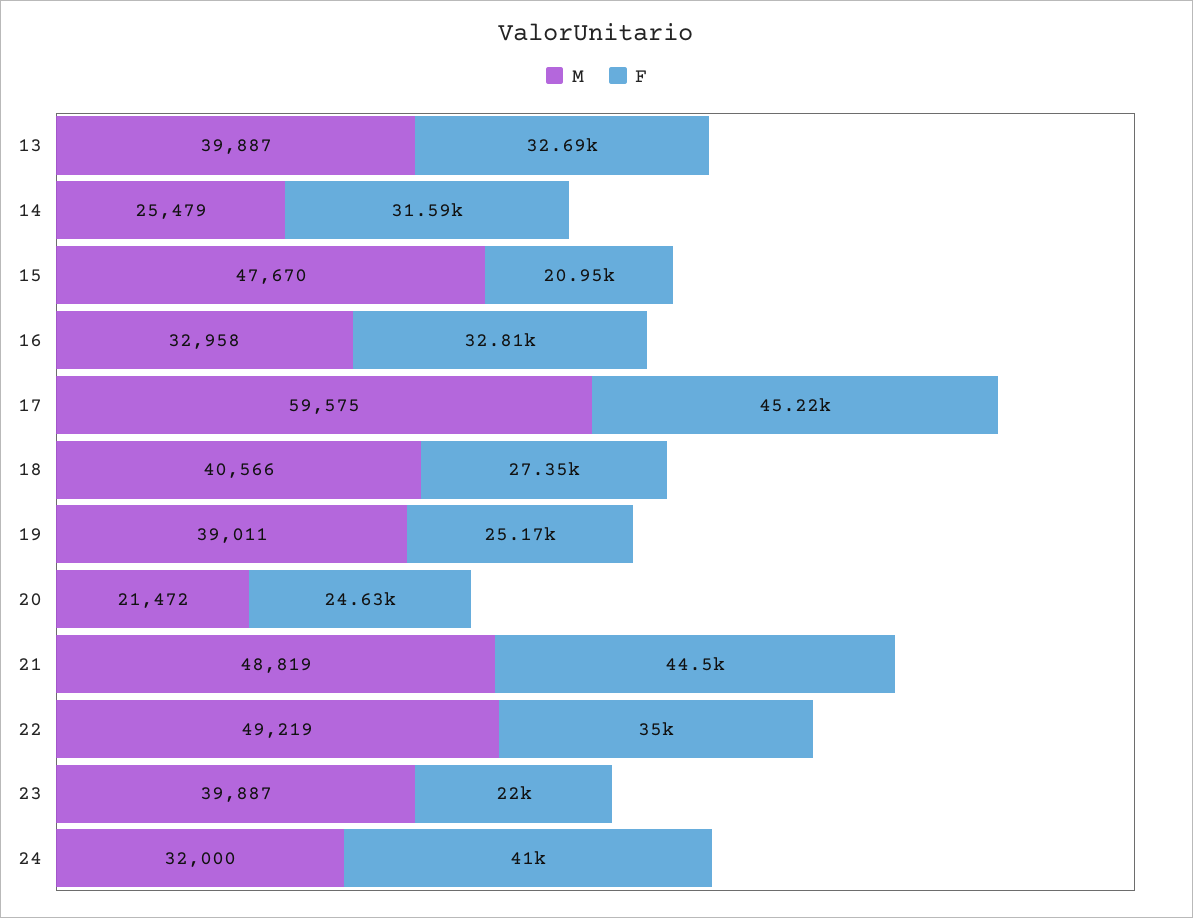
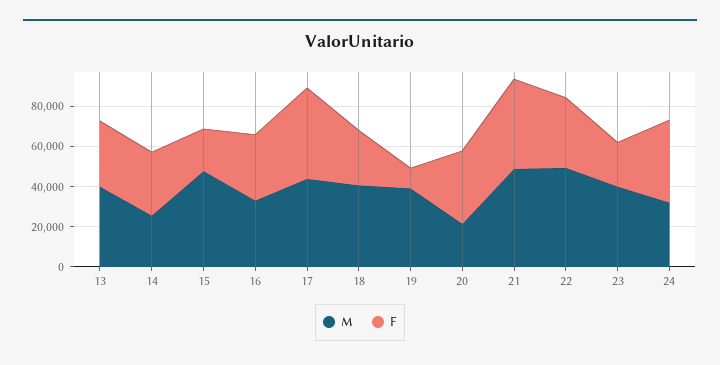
M, 17: 59575 -> 45000
F, 19: 25170 -> 10000
F, 20: 24630 -> 35000

